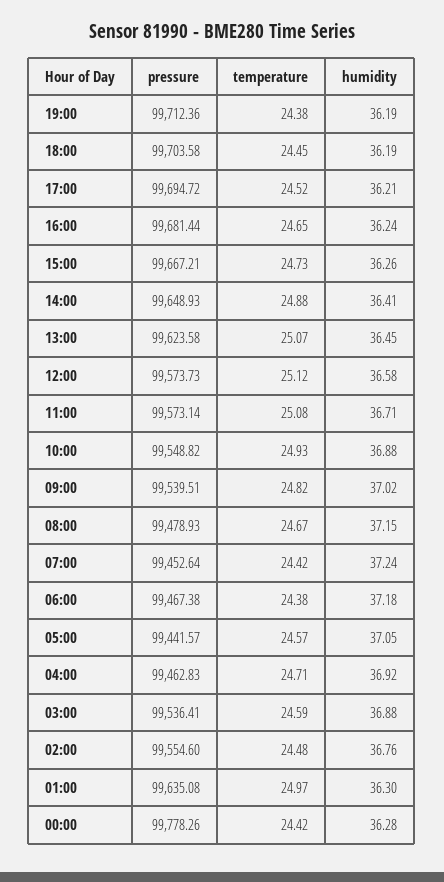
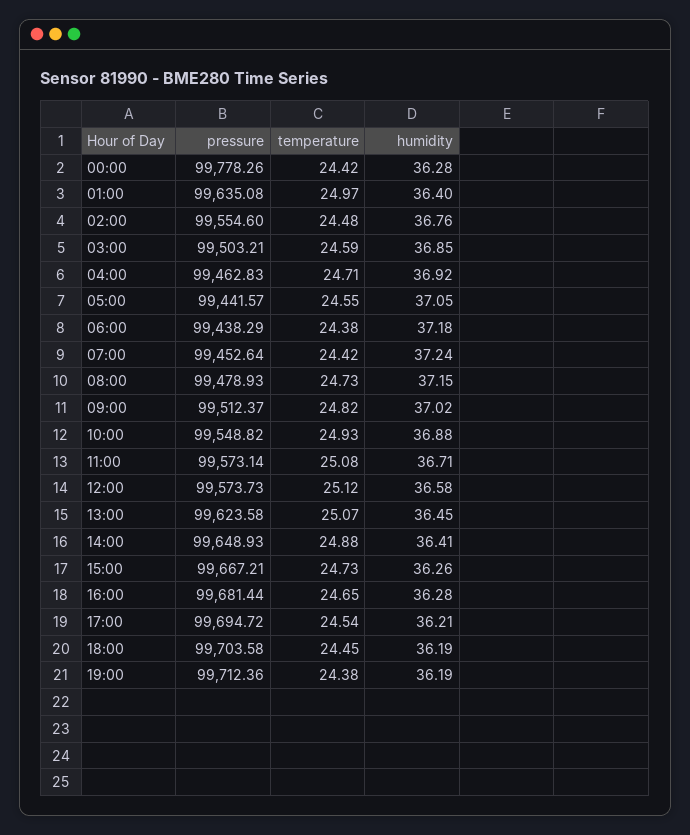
temperature, 17:00: 24.52 -> 24.54
humidity, 16:00: 36.24 -> 36.28
pressure, 09:00: 99539.51 -> 99512.37
temperature, 08:00: 24.67 -> 24.73
pressure, 06:00: 99467.38 -> 99438.29
temperature, 05:00: 24.57 -> 24.55
pressure, 03:00: 99536.41 -> 99503.21
humidity, 03:00: 36.88 -> 36.85
humidity, 01:00: 36.3 -> 36.4

